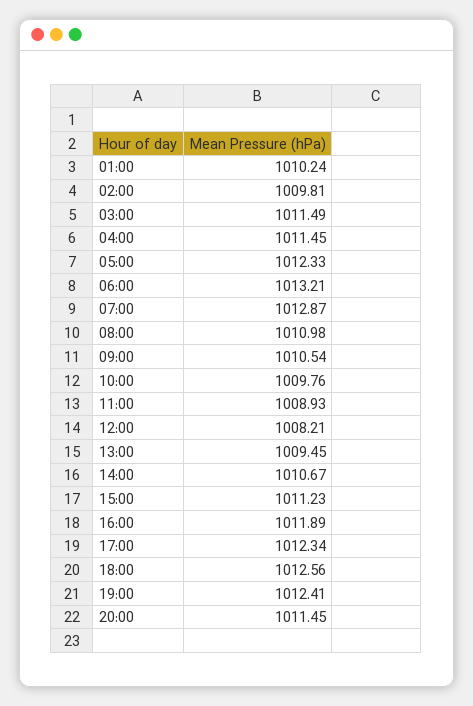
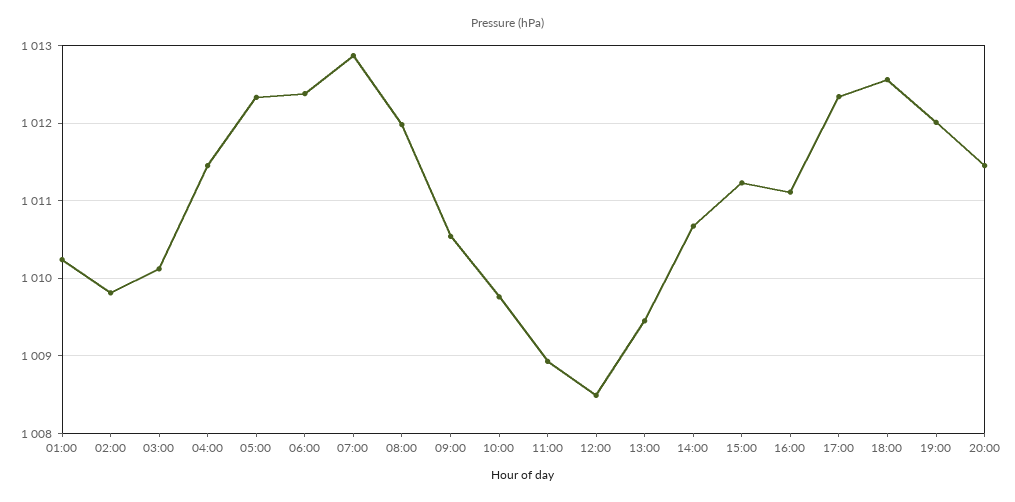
03:00: 1011.49 -> 1010.1
06:00: 1013.21 -> 1012.4
08:00: 1010.98 -> 1012
12:00: 1008.21 -> 1008.5
16:00: 1011.89 -> 1011.1
19:00: 1012.41 -> 1012

